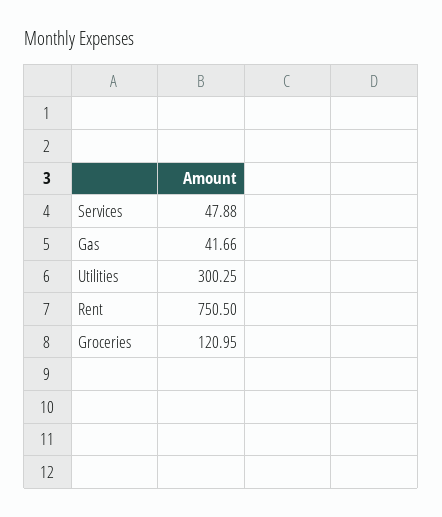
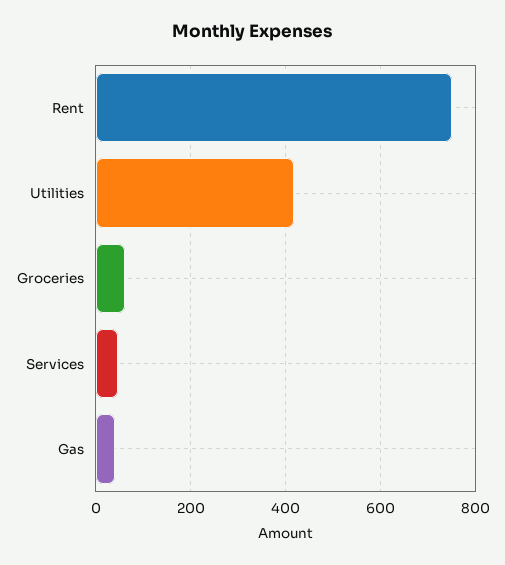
Utilities: 300.25 -> 420
Groceries: 120.95 -> 60

